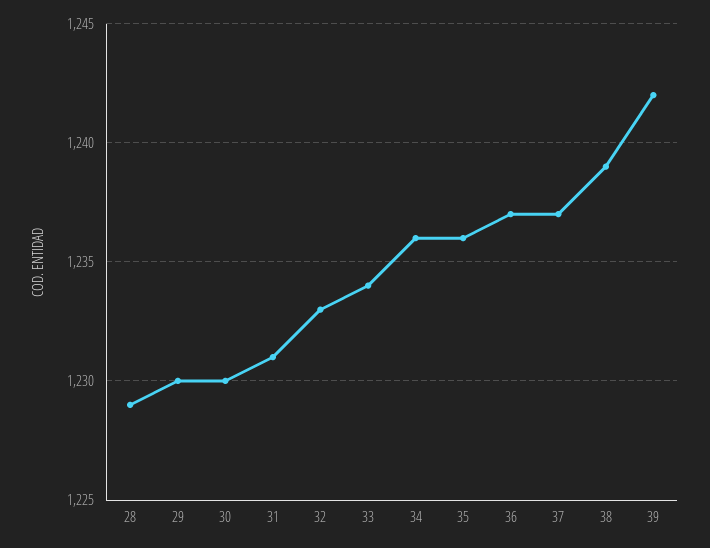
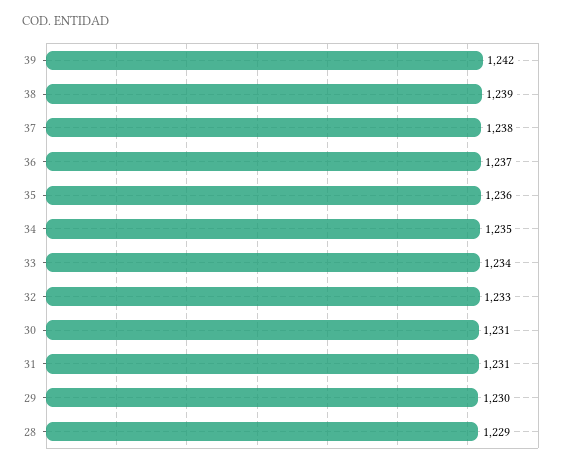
30: 1230 -> 1231
34: 1236 -> 1235
37: 1237 -> 1238

